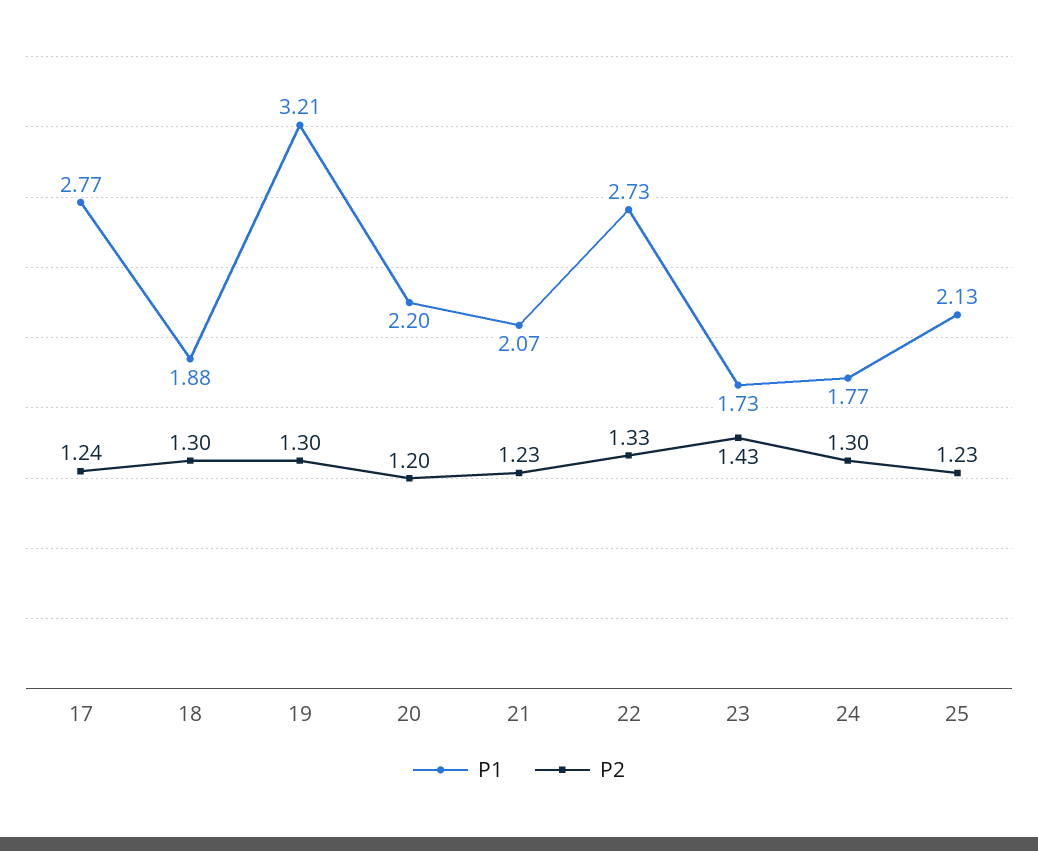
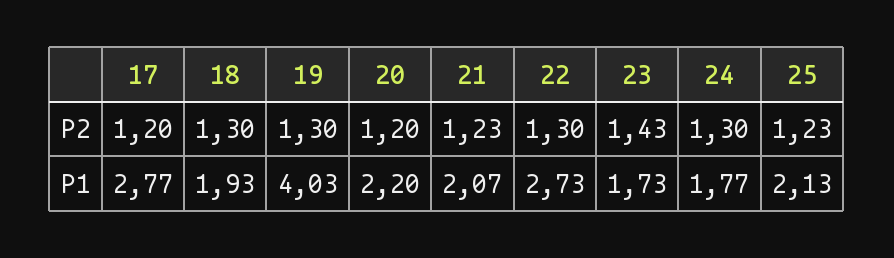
P2, 17: 1.24 -> 1.2
P1, 18: 1.88 -> 1.93
P1, 19: 3.21 -> 4.03
P2, 22: 1.33 -> 1.3

